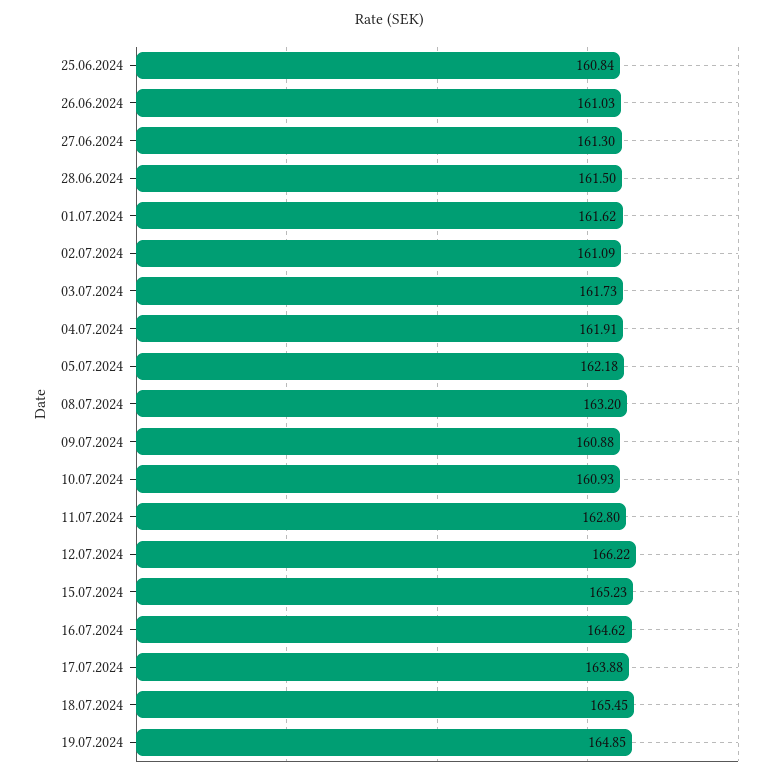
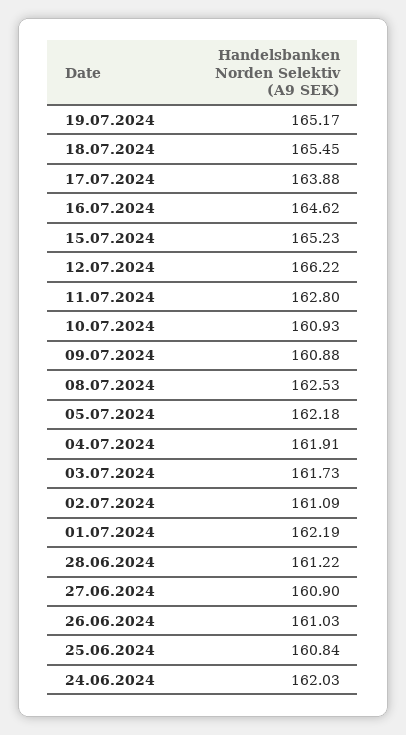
27.06.2024: 161.3 -> 160.9
28.06.2024: 161.5 -> 161.22
01.07.2024: 161.62 -> 162.19
08.07.2024: 163.2 -> 162.53
19.07.2024: 164.85 -> 165.17
24.06.2024: none -> 162.03

